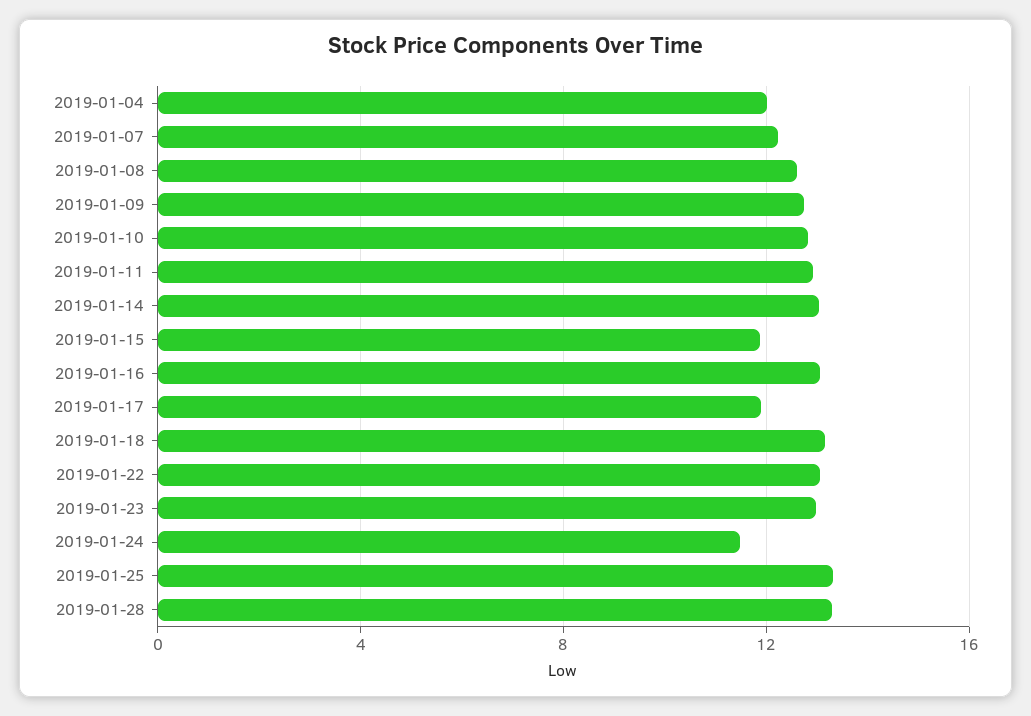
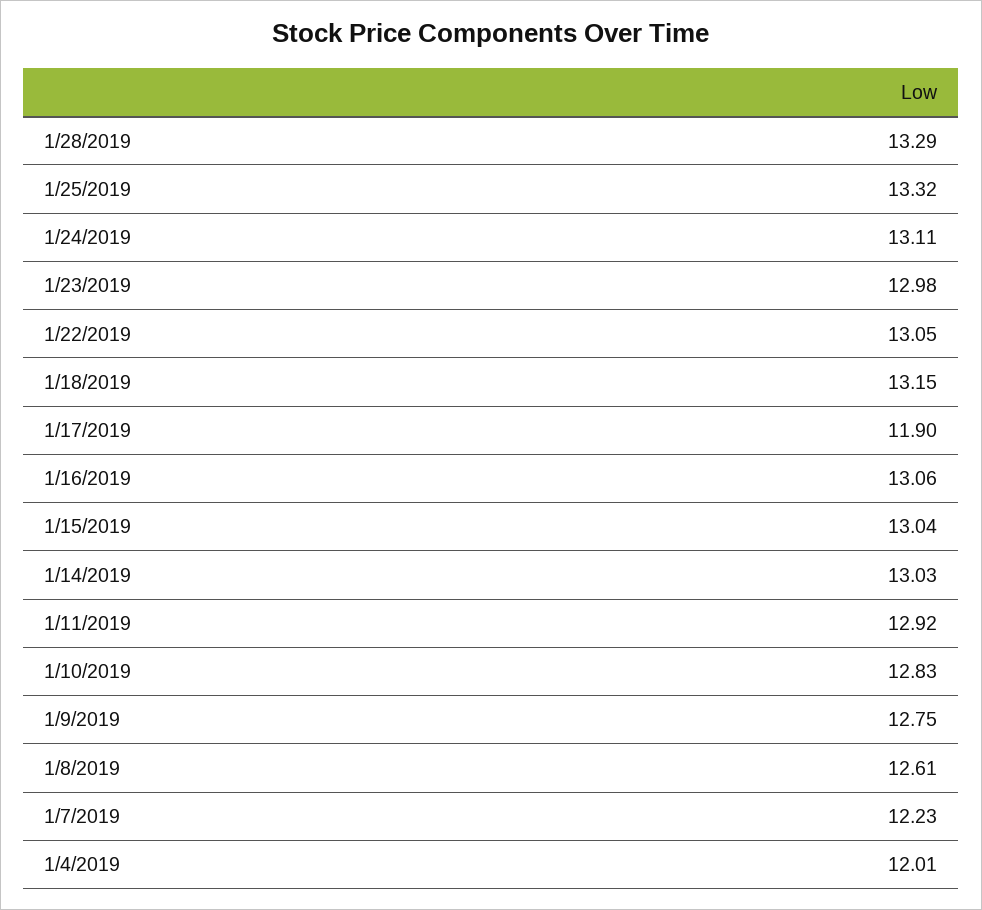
2019-01-15: 12 -> 13.04
2019-01-24: 11.5 -> 13.11

